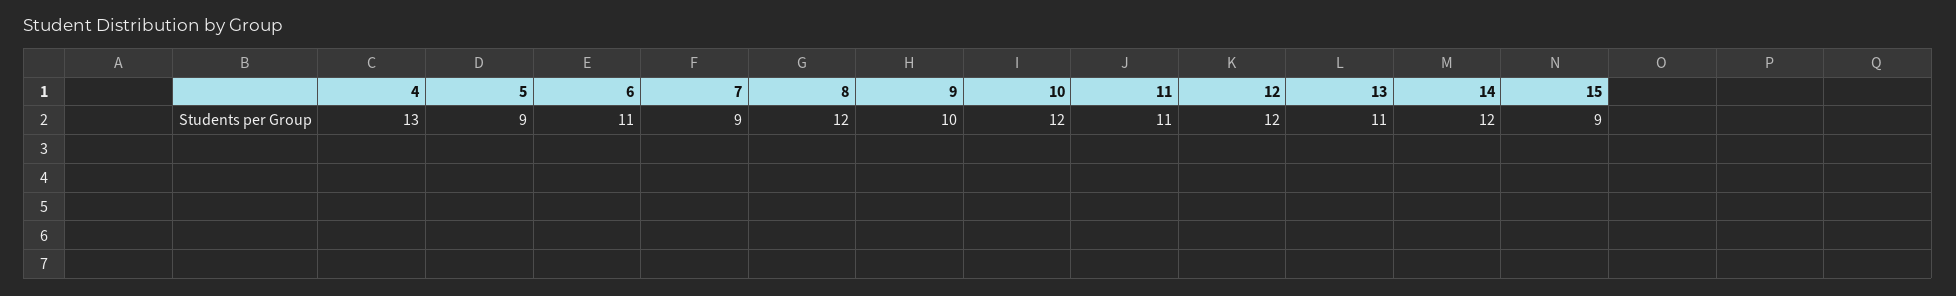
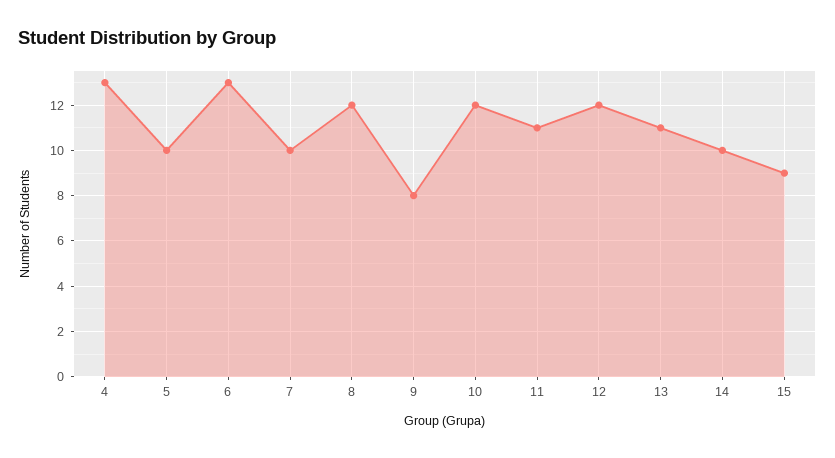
5: 9 -> 10
6: 11 -> 13
7: 9 -> 10
9: 10 -> 8
14: 12 -> 10

